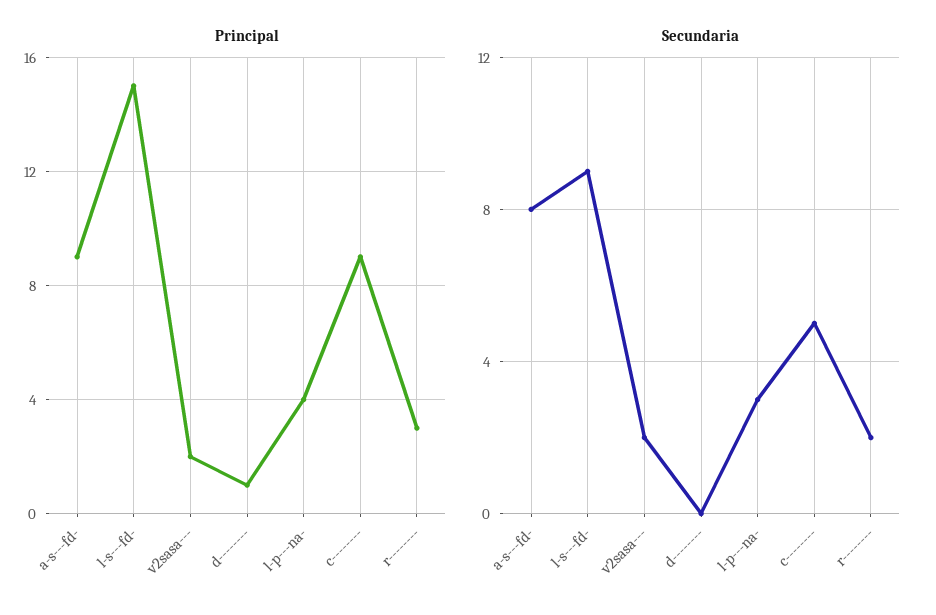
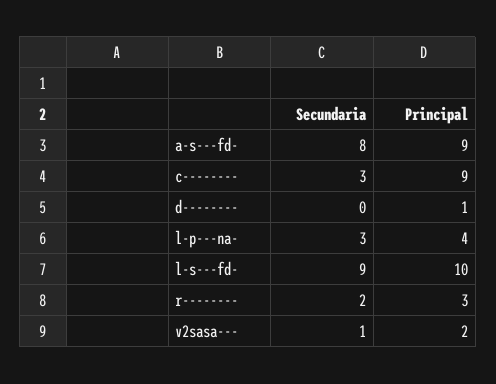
Principal, l-s---fd-: 15 -> 10
Secundaria, v2sasa---: 2 -> 1
Secundaria, c--------: 5 -> 3

